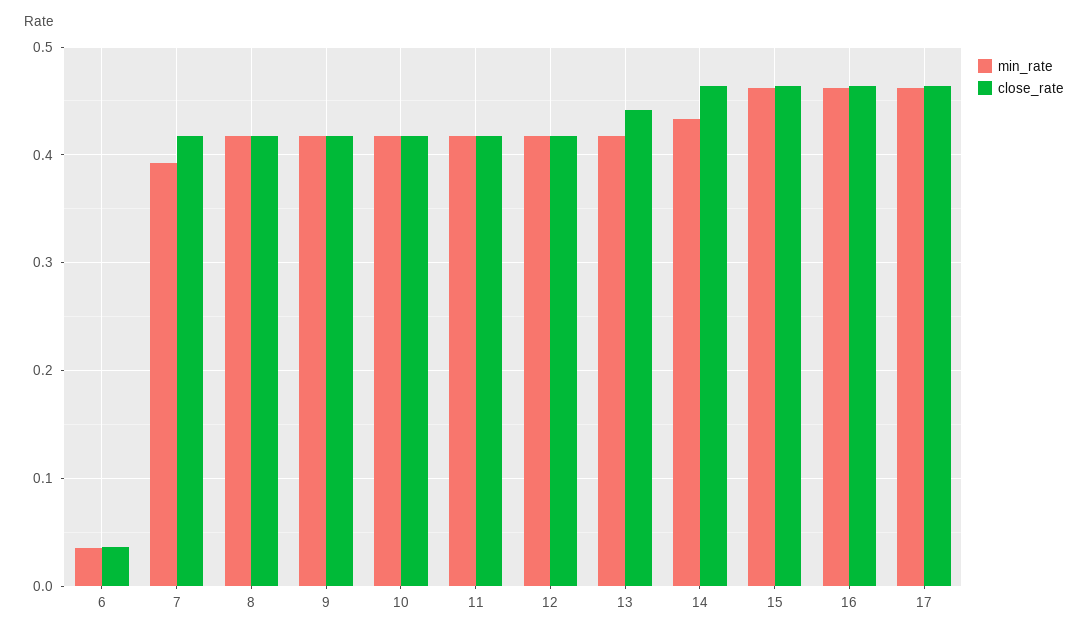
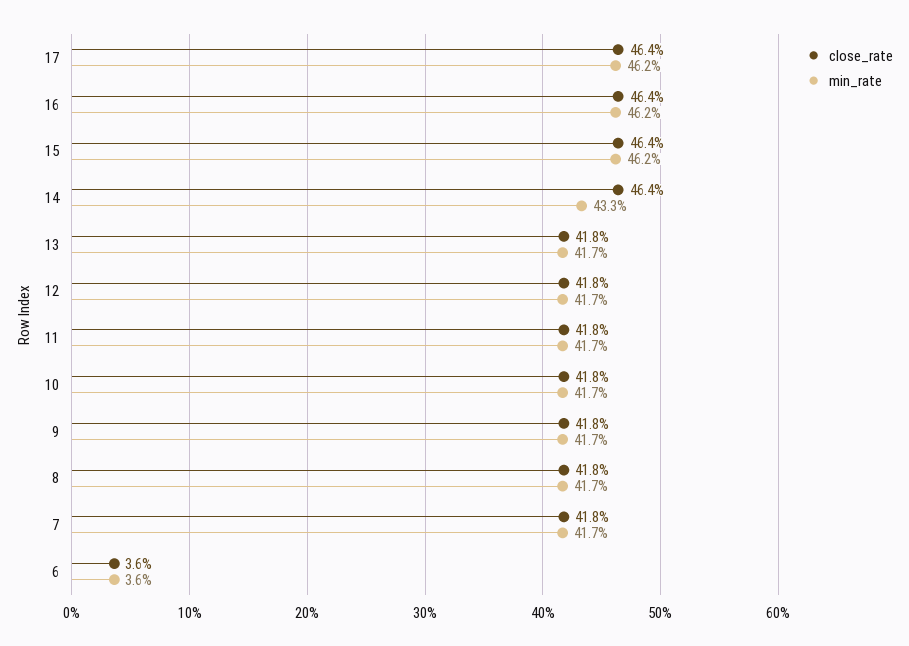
min_rate, 7: 0.39 -> 0.417
close_rate, 13: 0.44 -> 0.418

